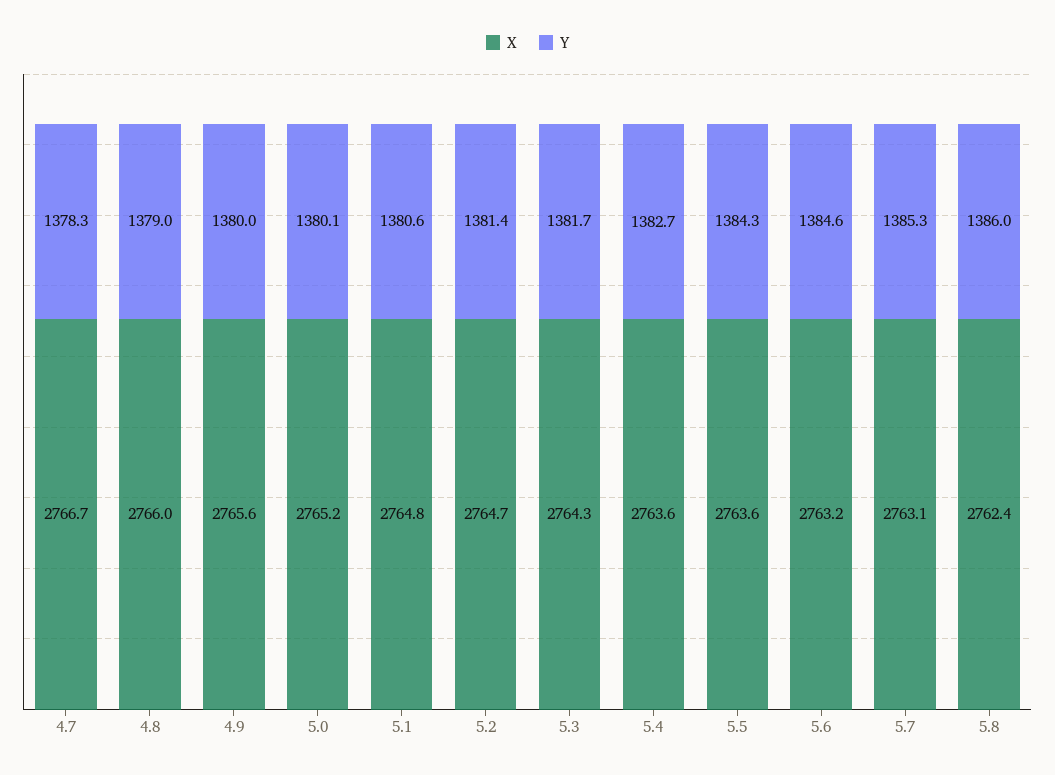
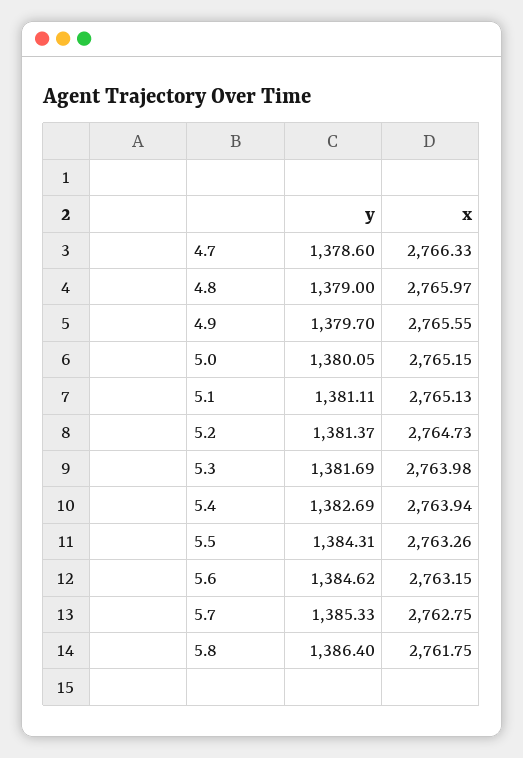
X, 4.7: 2766.7 -> 2766.33
Y, 4.7: 1378.3 -> 1378.6
Y, 4.9: 1380 -> 1379.7
X, 5.1: 2764.8 -> 2765.13
Y, 5.1: 1380.6 -> 1381.11
X, 5.3: 2764.3 -> 2763.98
X, 5.4: 2763.6 -> 2763.94
X, 5.5: 2763.6 -> 2763.26
X, 5.7: 2763.1 -> 2762.75
X, 5.8: 2762.4 -> 2761.75
Y, 5.8: 1386 -> 1386.4

